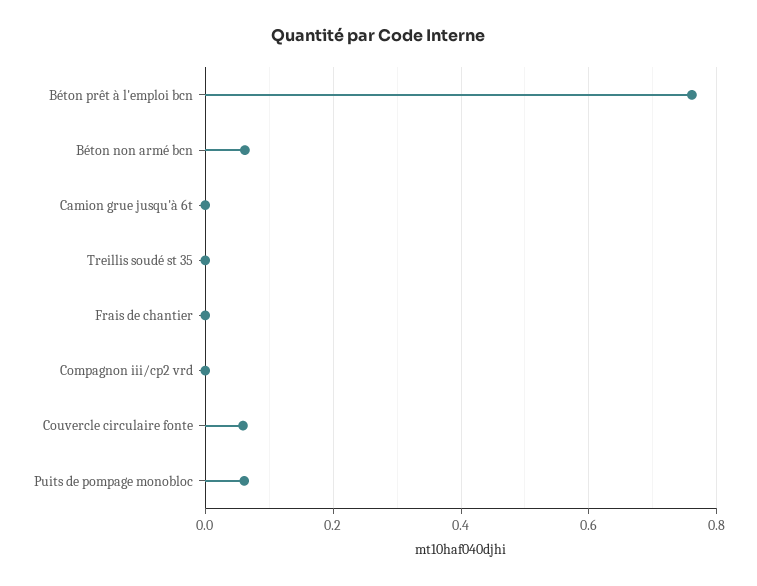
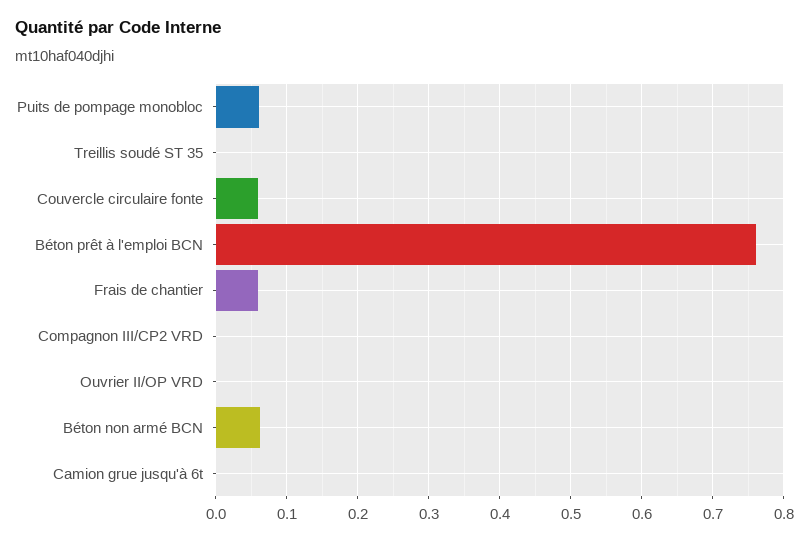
Frais de chantier: 0 -> 0.06
Ouvrier II/OP VRD: none -> 0

